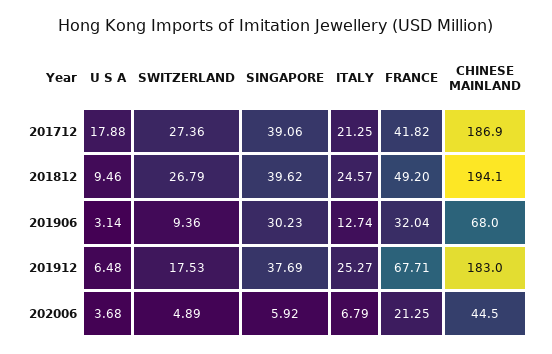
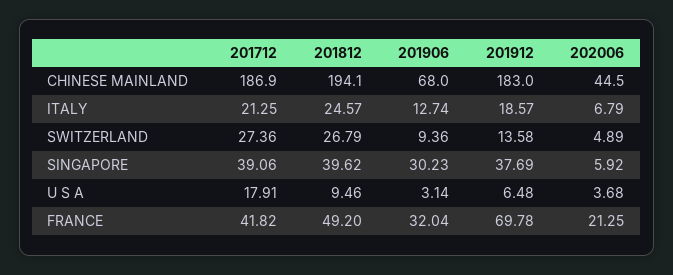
U S A, 201712: 17.88 -> 17.91
SWITZERLAND, 201912: 17.53 -> 13.58
ITALY, 201912: 25.27 -> 18.57
FRANCE, 201912: 67.71 -> 69.78

